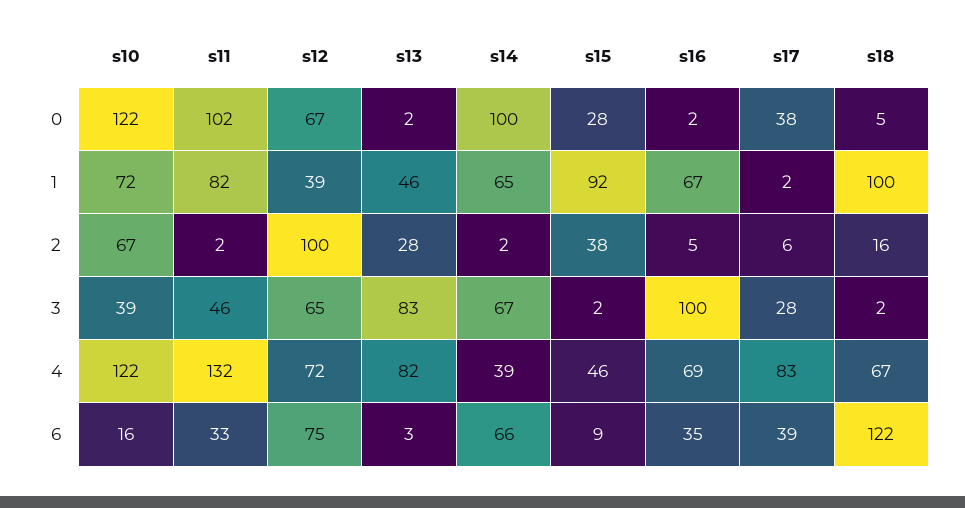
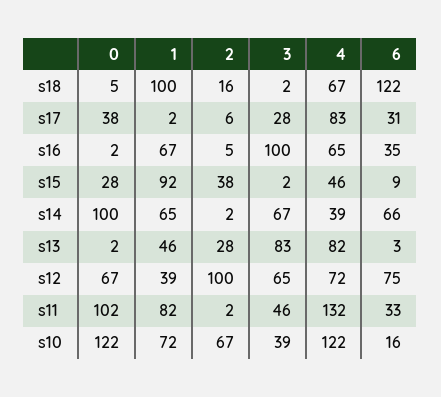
s16, 4: 69 -> 65
s17, 6: 39 -> 31

